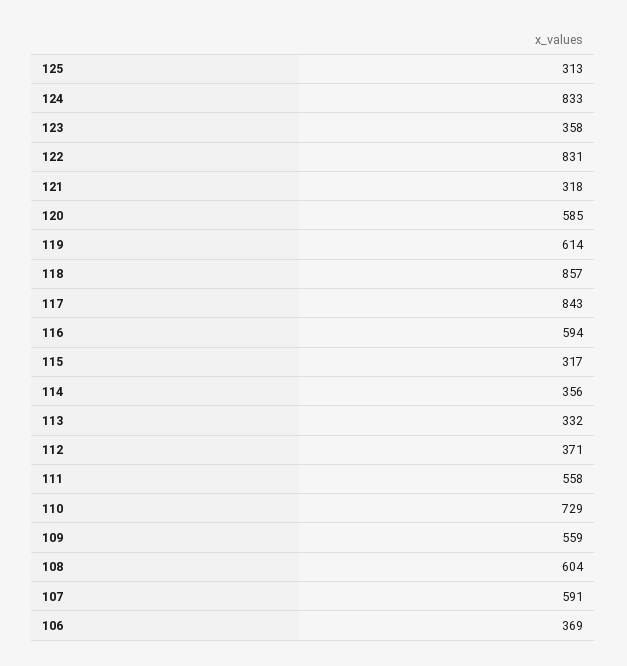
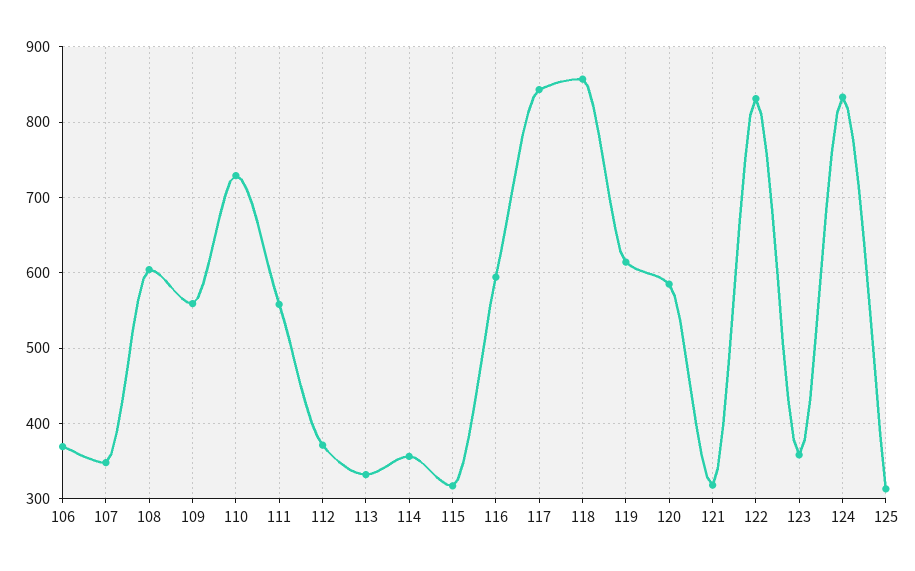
107: 591 -> 350

